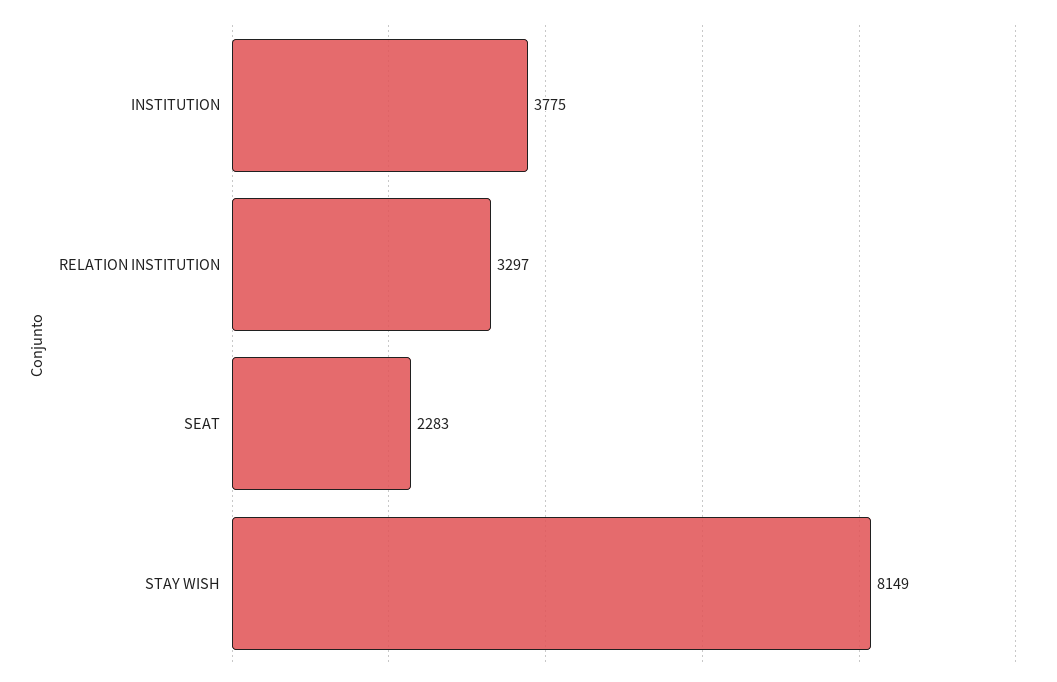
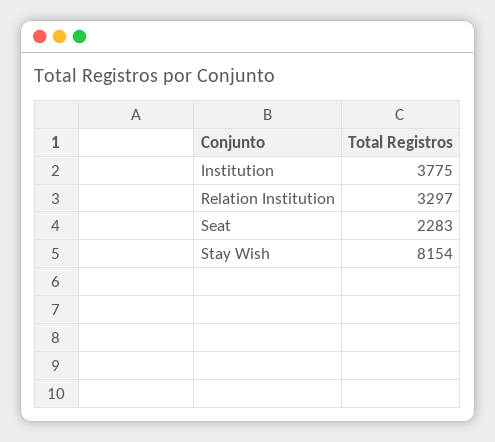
STAY WISH: 8149 -> 8154

